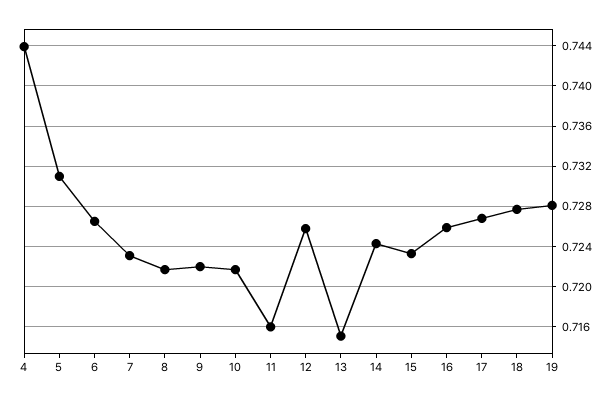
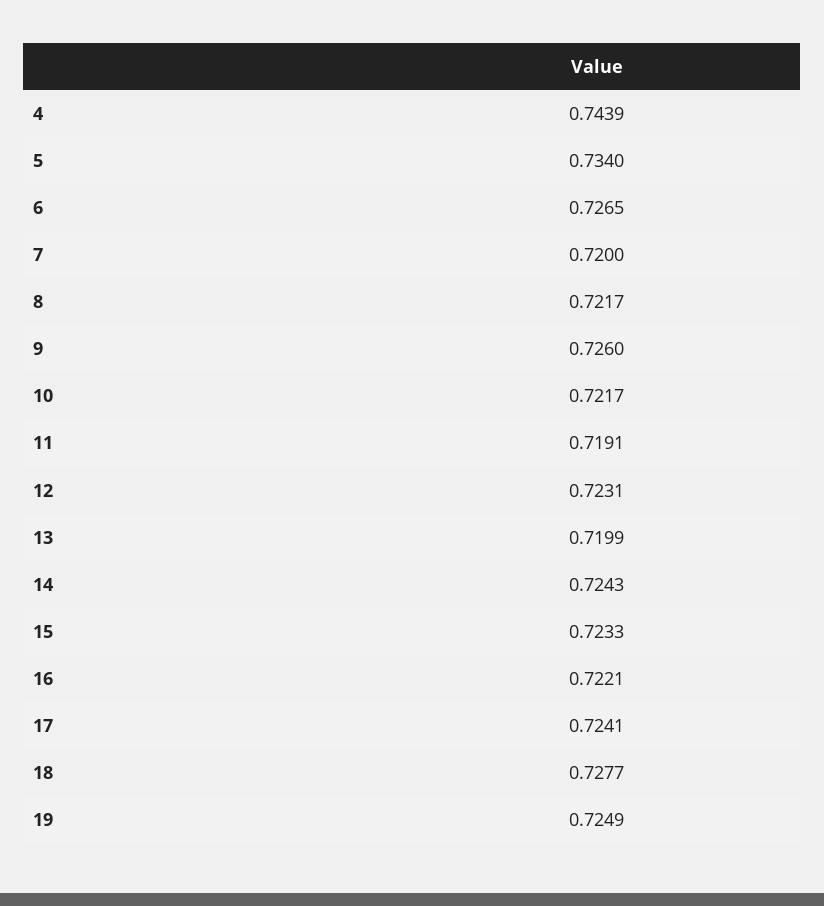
5: 0.731 -> 0.734
7: 0.723 -> 0.72
9: 0.722 -> 0.726
11: 0.716 -> 0.7191
12: 0.726 -> 0.7231
13: 0.715 -> 0.7199
16: 0.726 -> 0.7221
17: 0.727 -> 0.7241
19: 0.728 -> 0.7249

